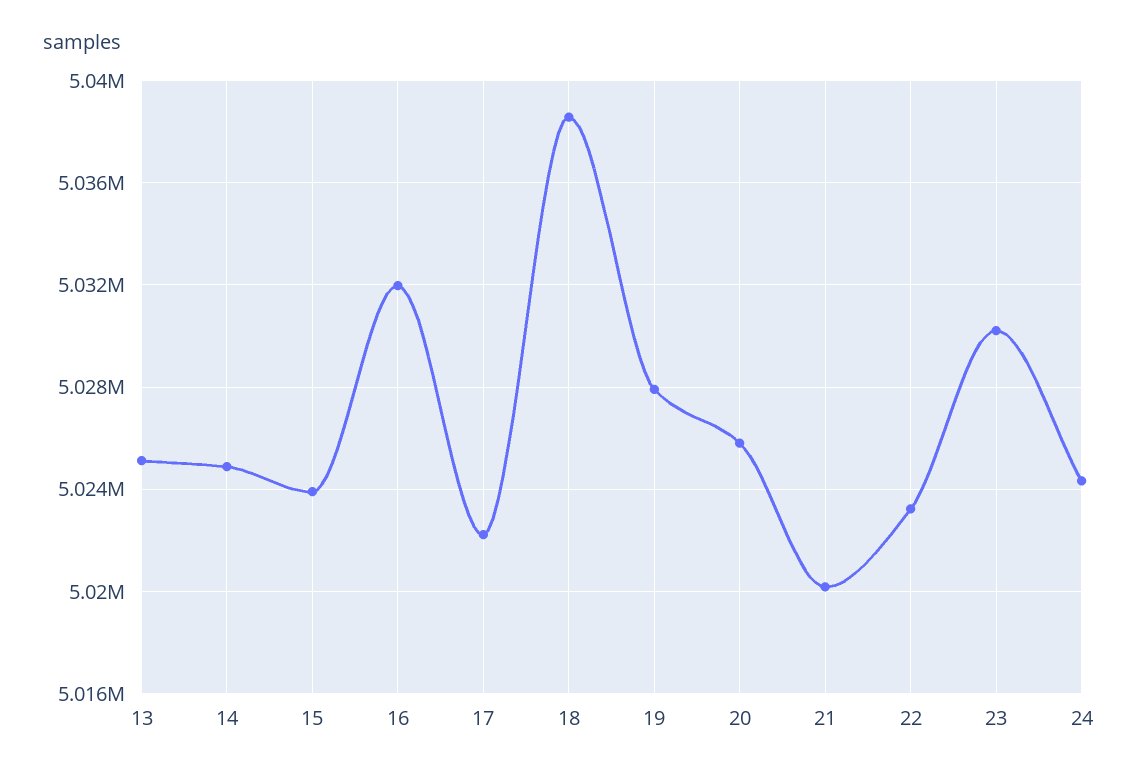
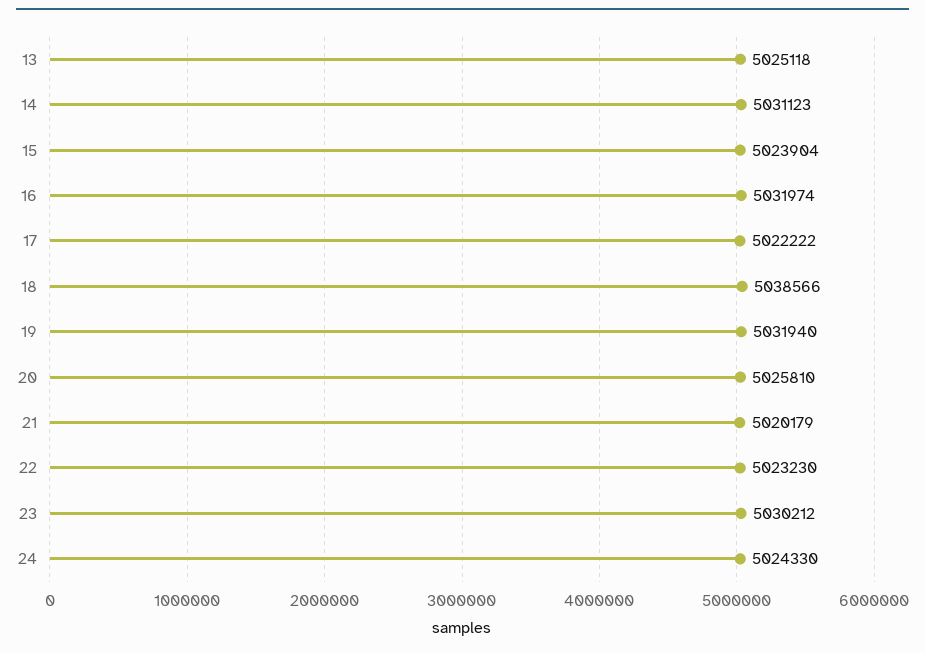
14: 5025000 -> 5031123
19: 5028000 -> 5031940

